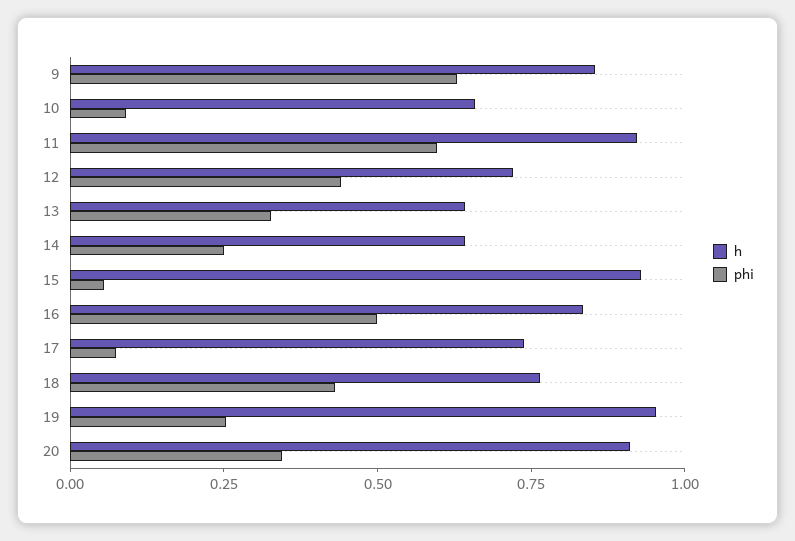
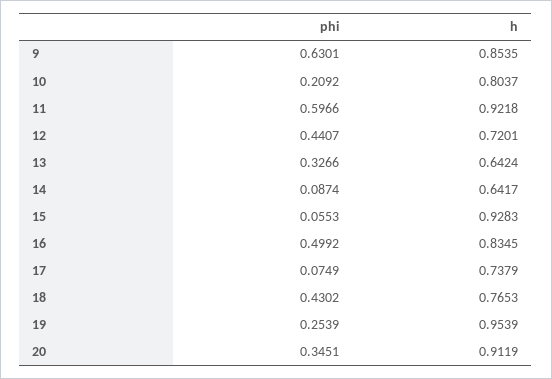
h, 10: 0.65 -> 0.8037
phi, 10: 0.1 -> 0.2092
phi, 14: 0.25 -> 0.0874

